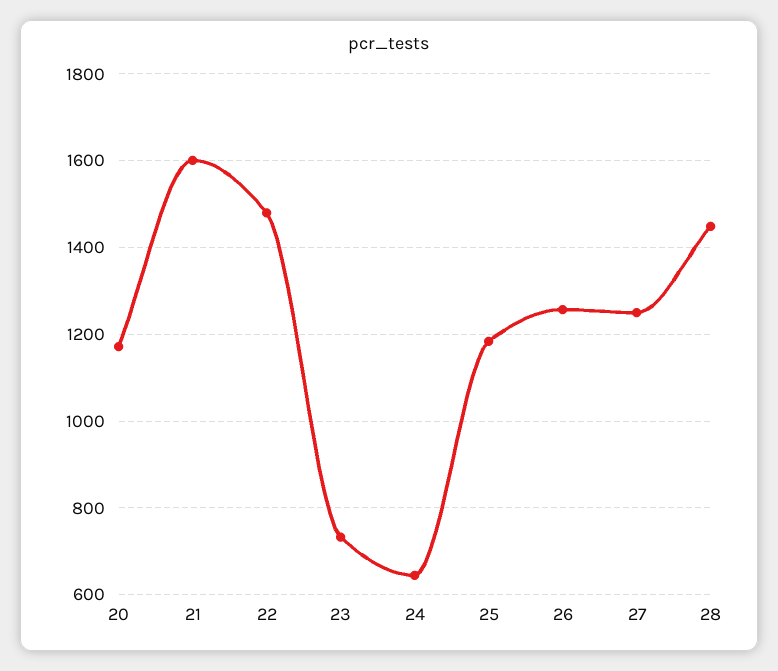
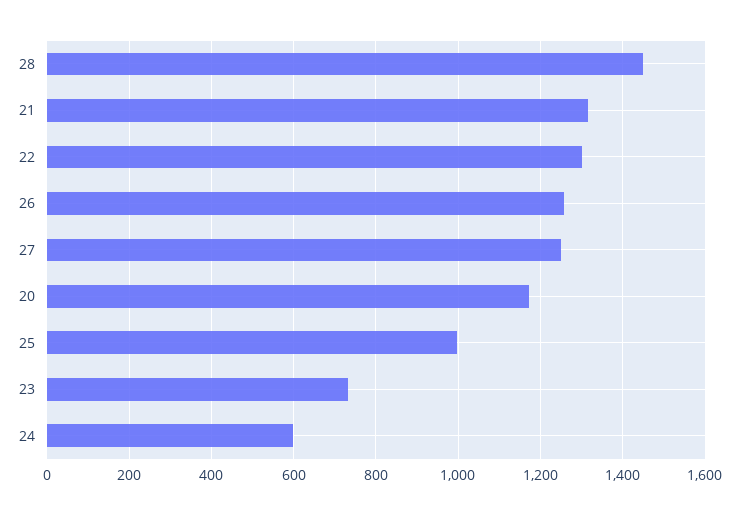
21: 1600 -> 1320
22: 1480 -> 1300
24: 640 -> 600
25: 1180 -> 1000

